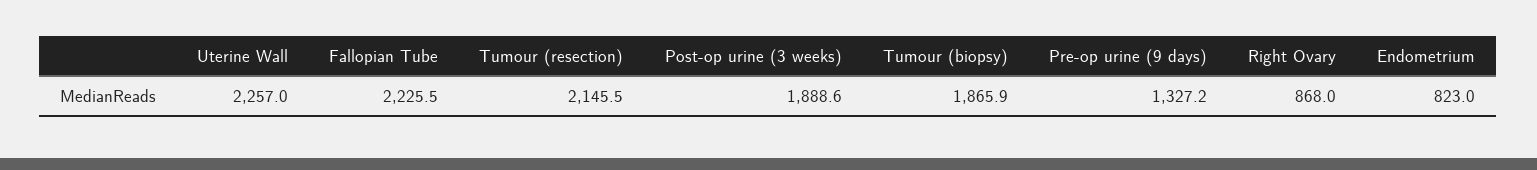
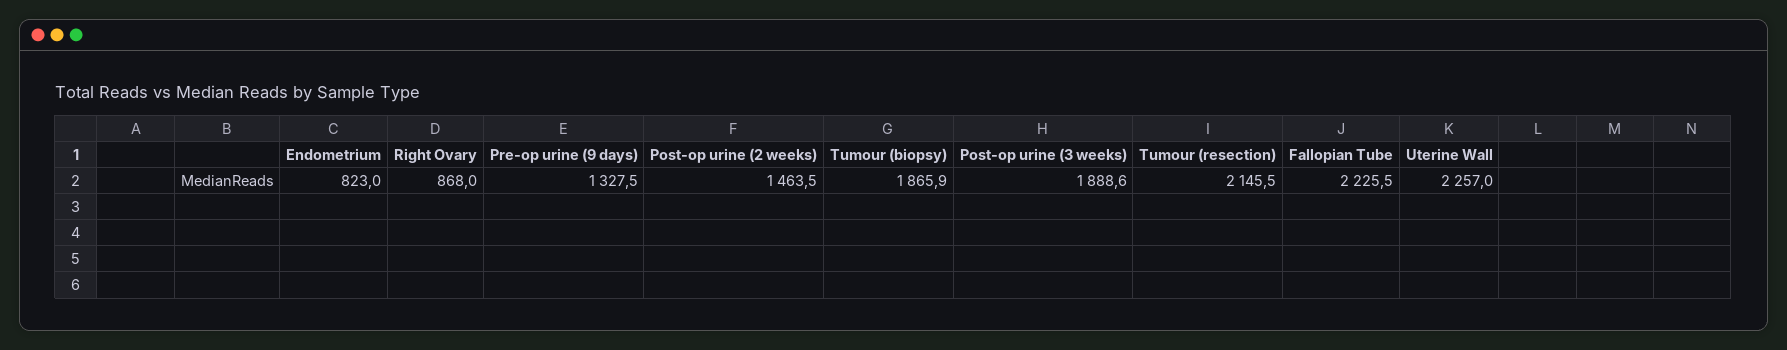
Pre-op urine (9 days): 1327.2 -> 1327.5
Post-op urine (2 weeks): none -> 1463.5

